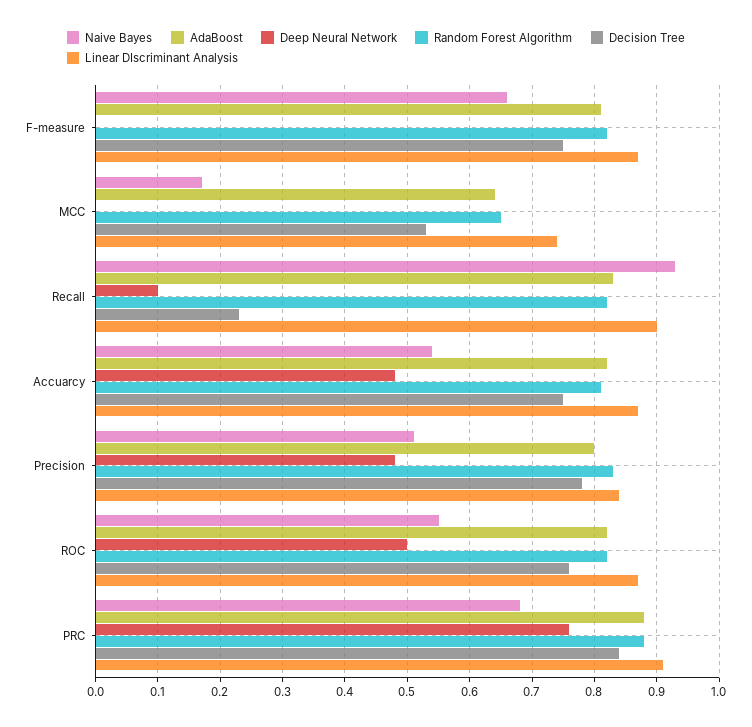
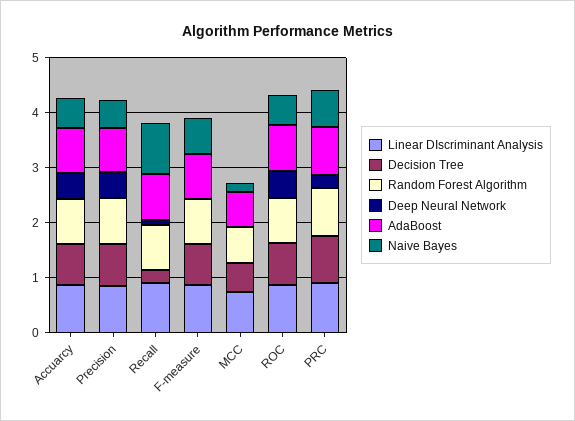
Deep Neural Network, PRC: 0.76 -> 0.2

